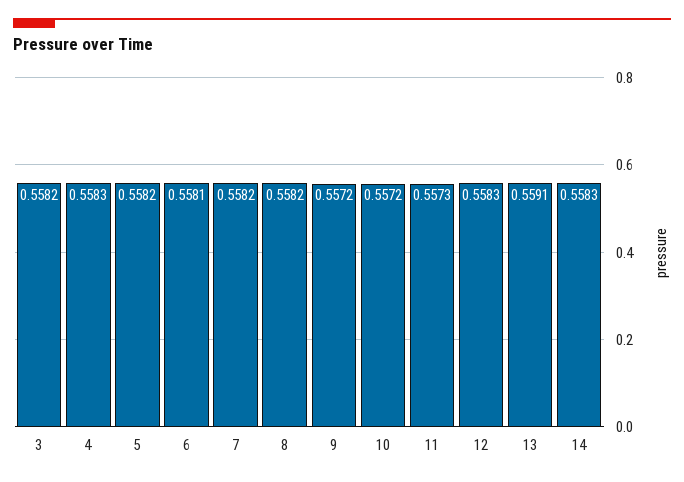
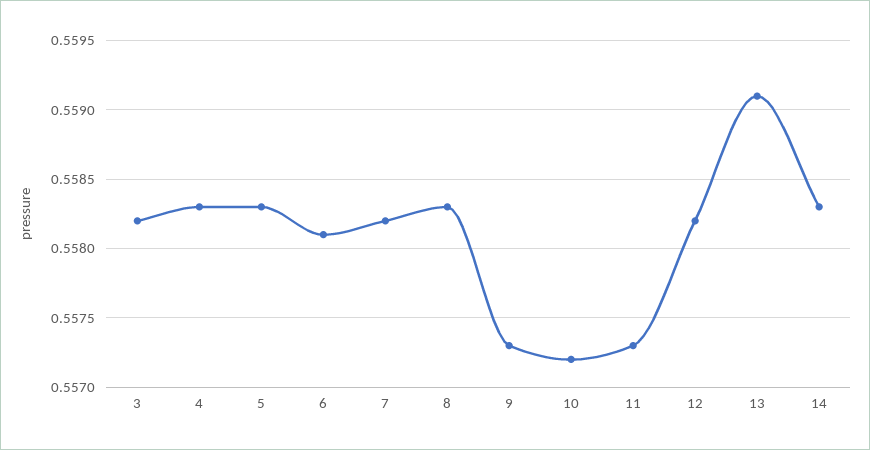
5: 0.5582 -> 0.5583
8: 0.5582 -> 0.5583
9: 0.5572 -> 0.5573
12: 0.5583 -> 0.5582

